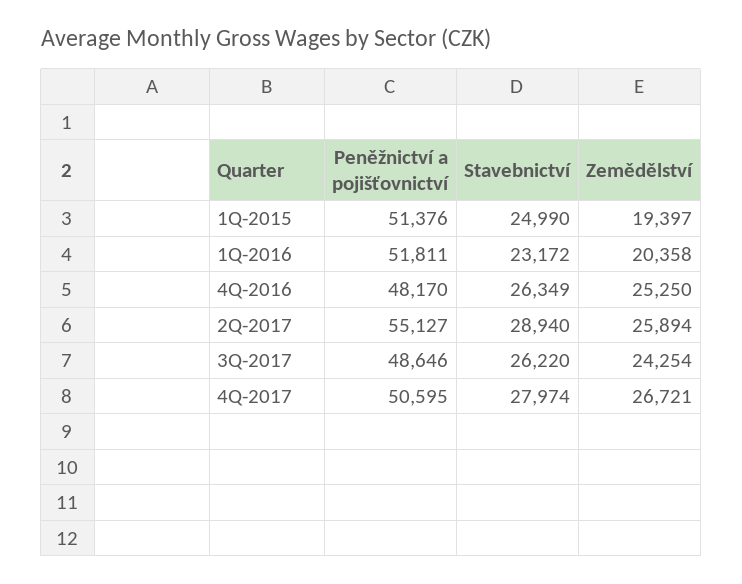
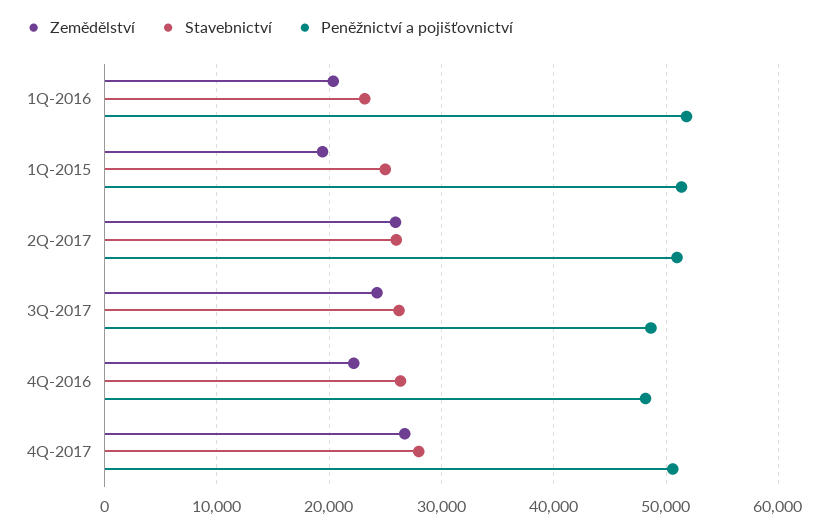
Zemědělství, 4Q-2016: 25250 -> 22000
Peněžnictví a pojišťovnictví, 2Q-2017: 55127 -> 51000
Stavebnictví, 2Q-2017: 28940 -> 26000

